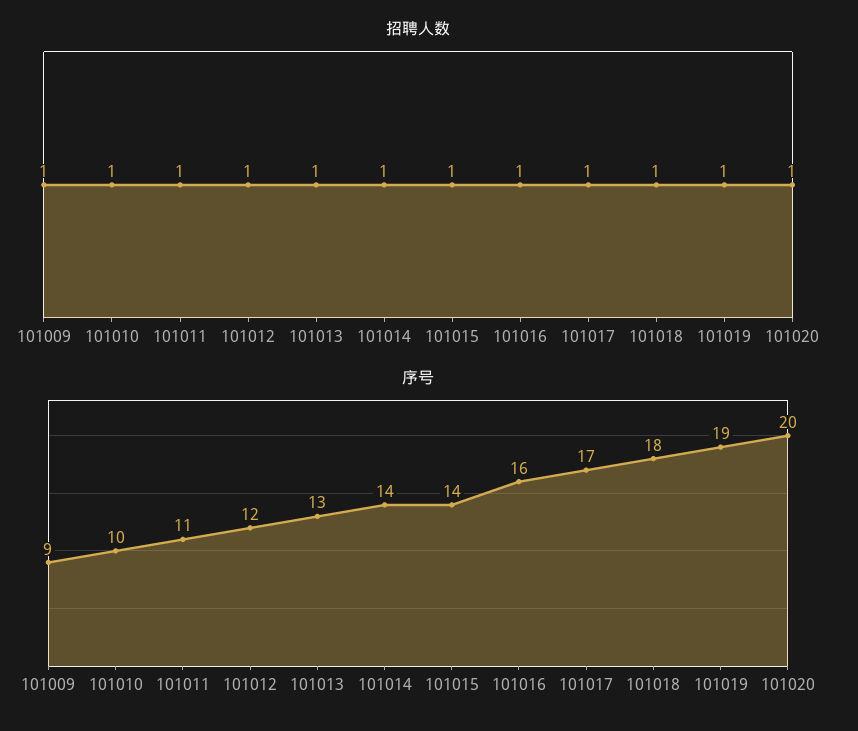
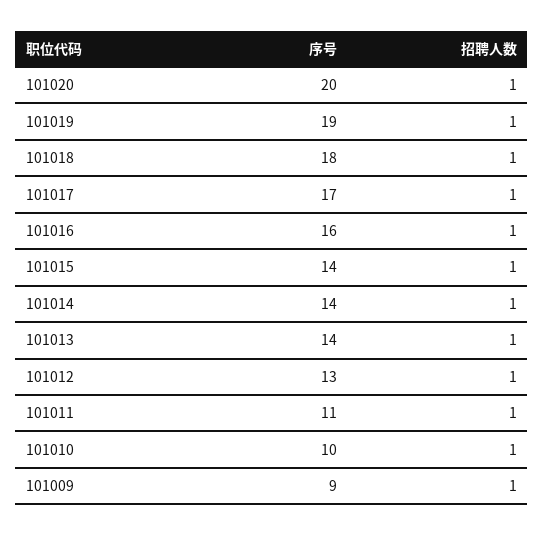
序号, 101012: 12 -> 13
序号, 101013: 13 -> 14

